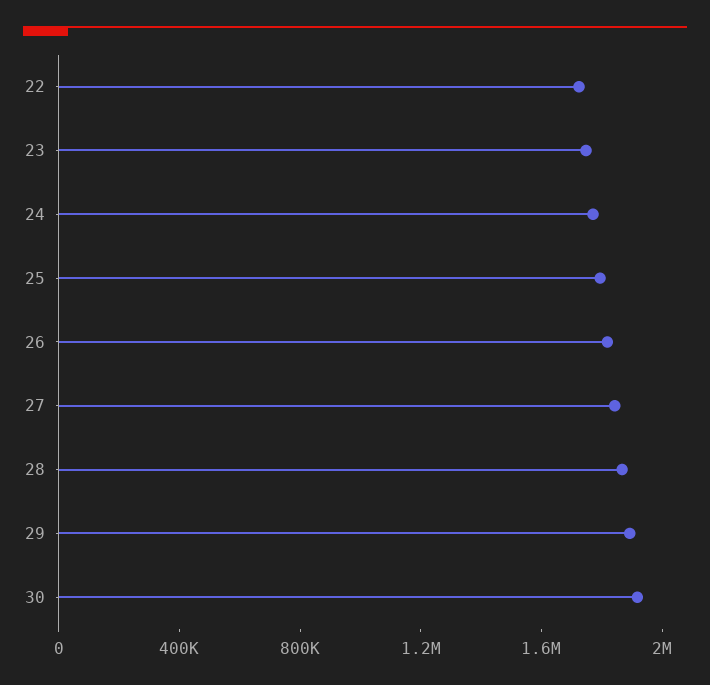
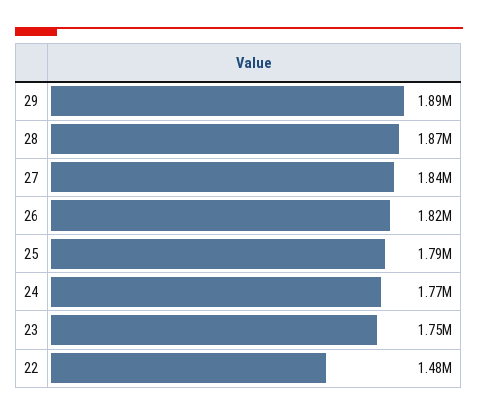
22: 1700000 -> 1480000
30: 1900000 -> none

